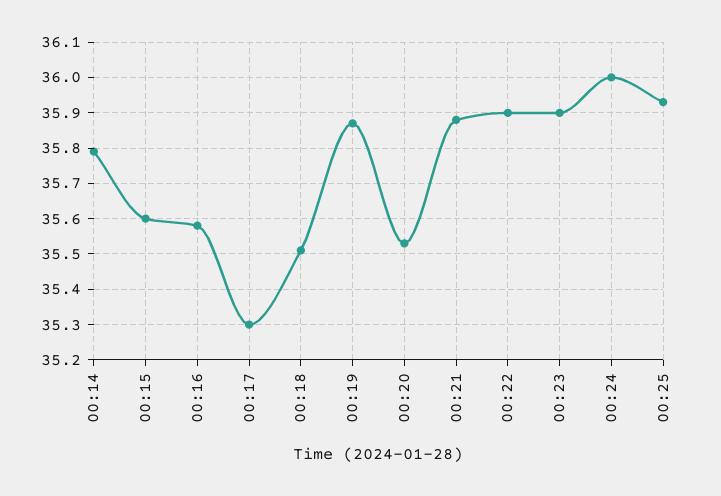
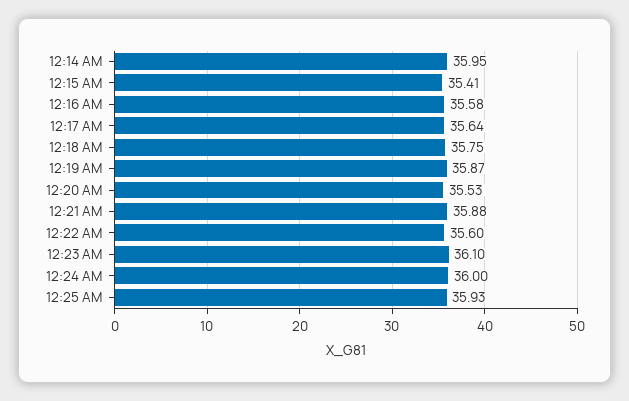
00:14: 35.8 -> 35.95
00:15: 35.6 -> 35.41
00:17: 35.3 -> 35.64
00:18: 35.5 -> 35.75
00:22: 35.9 -> 35.6
00:23: 35.9 -> 36.1

